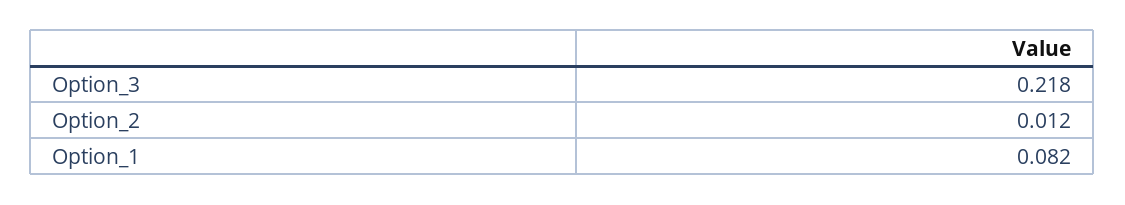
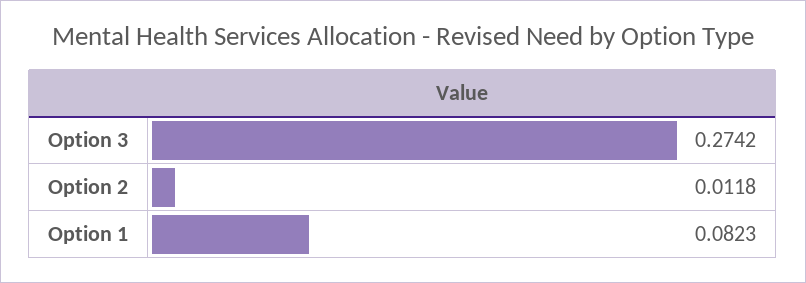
Option_3: 0.218 -> 0.2742

